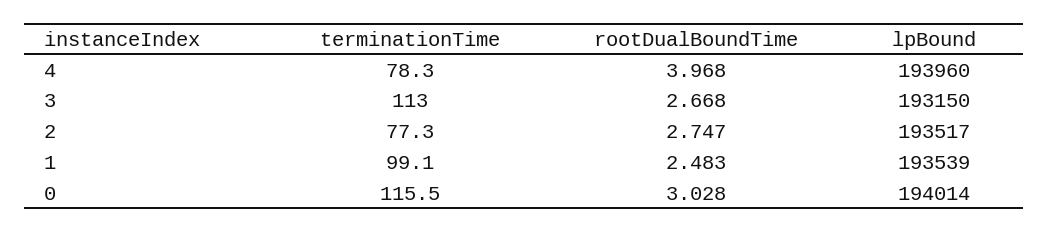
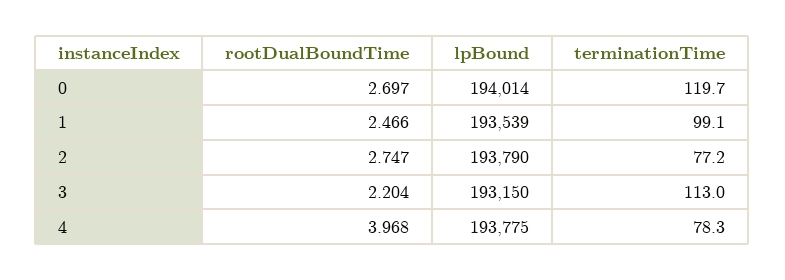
lpBound, 4: 193960 -> 193775
rootDualBoundTime, 3: 2.668 -> 2.204
terminationTime, 2: 77.3 -> 77.2
lpBound, 2: 193517 -> 193790
rootDualBoundTime, 1: 2.483 -> 2.466
terminationTime, 0: 115.5 -> 119.7
rootDualBoundTime, 0: 3.028 -> 2.697

